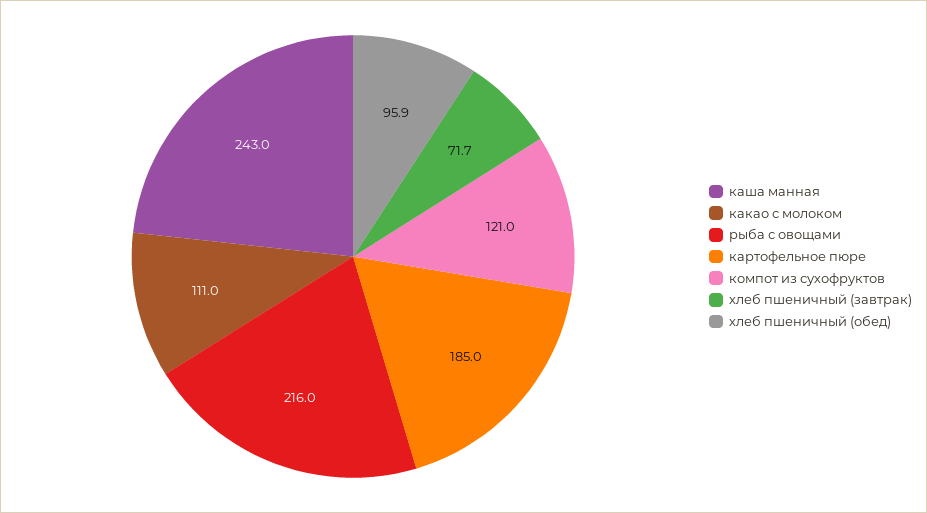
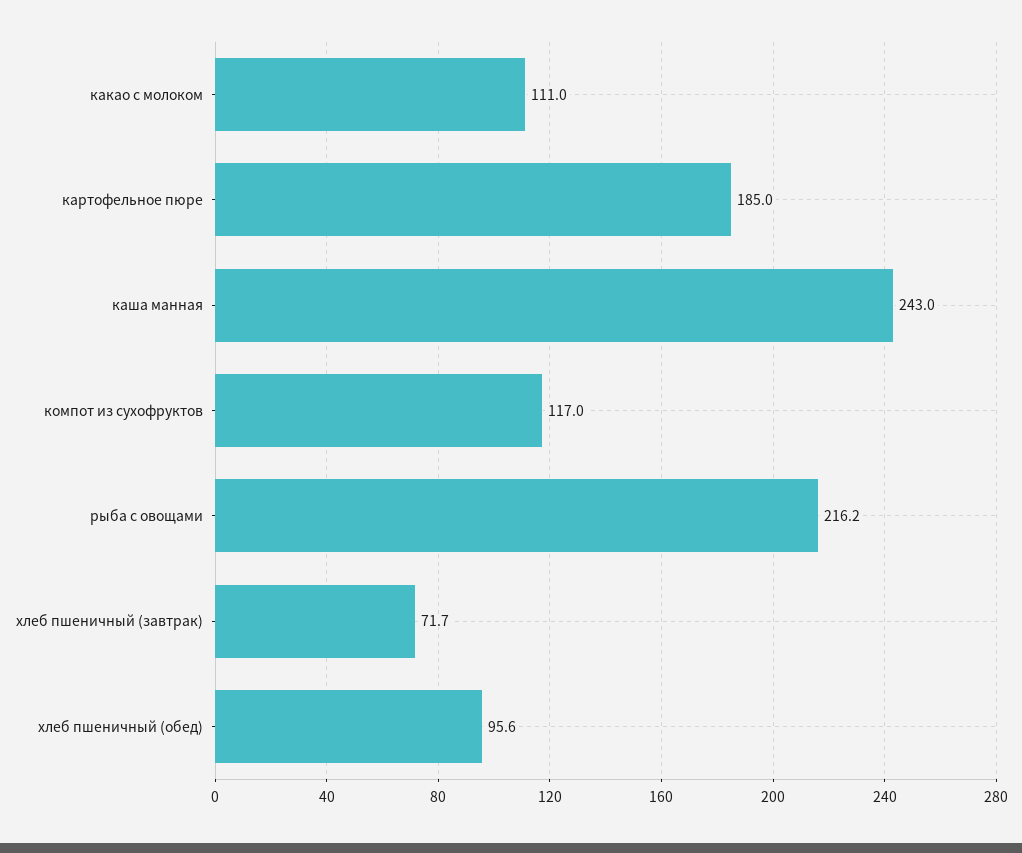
рыба с овощами: 216 -> 216.2
компот из сухофруктов: 121 -> 117
хлеб пшеничный (обед): 95.9 -> 95.6

